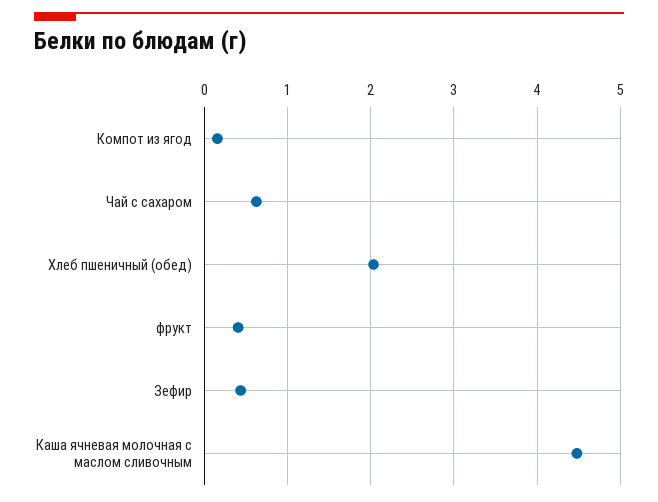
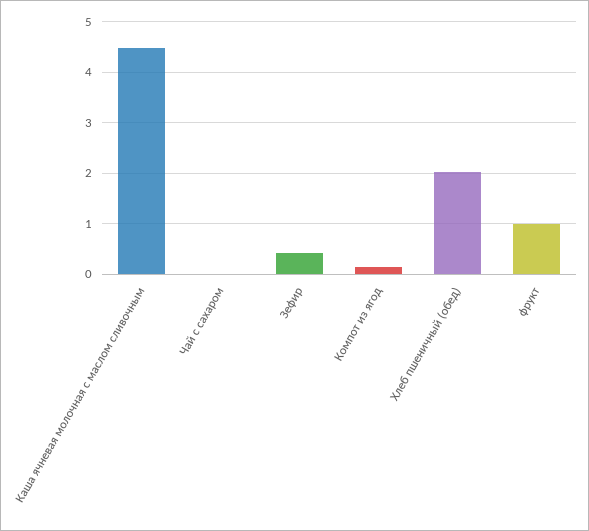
Чай с сахаром: 0.6 -> 0
фрукт: 0.4 -> 1

